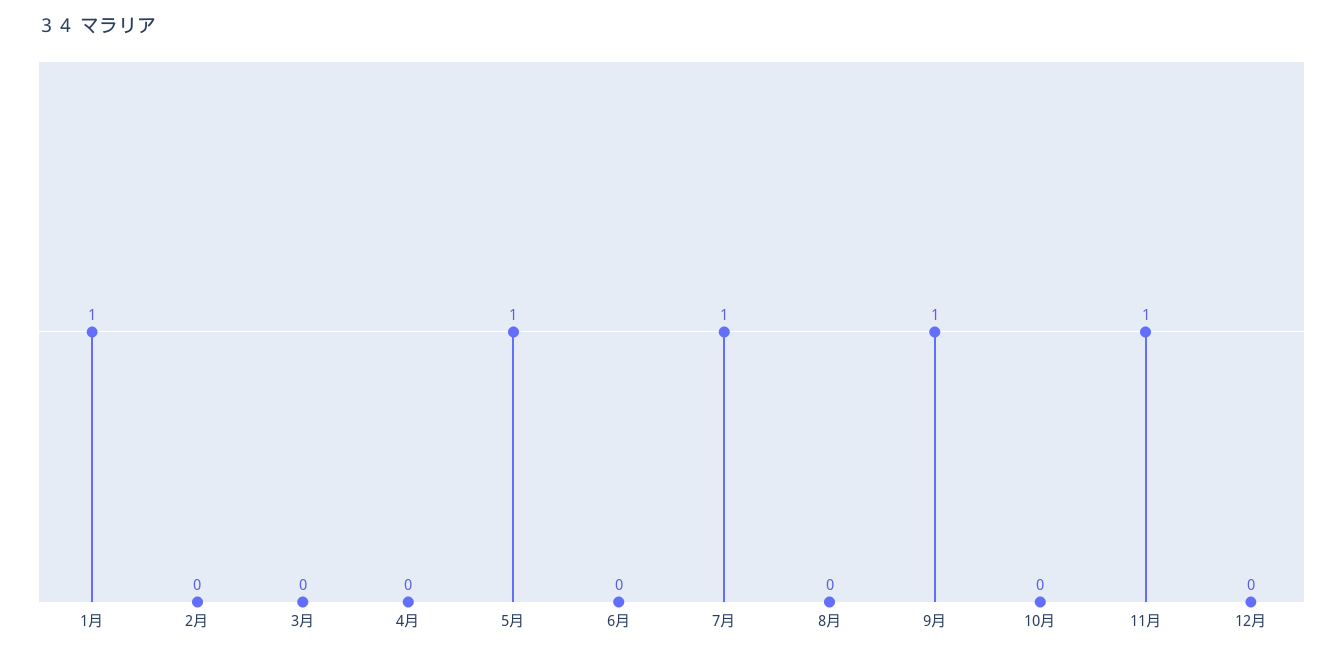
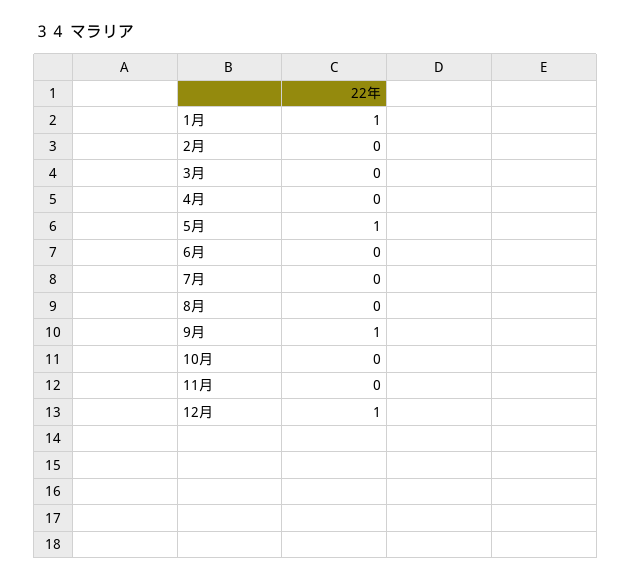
7月: 1 -> 0
11月: 1 -> 0
12月: 0 -> 1

